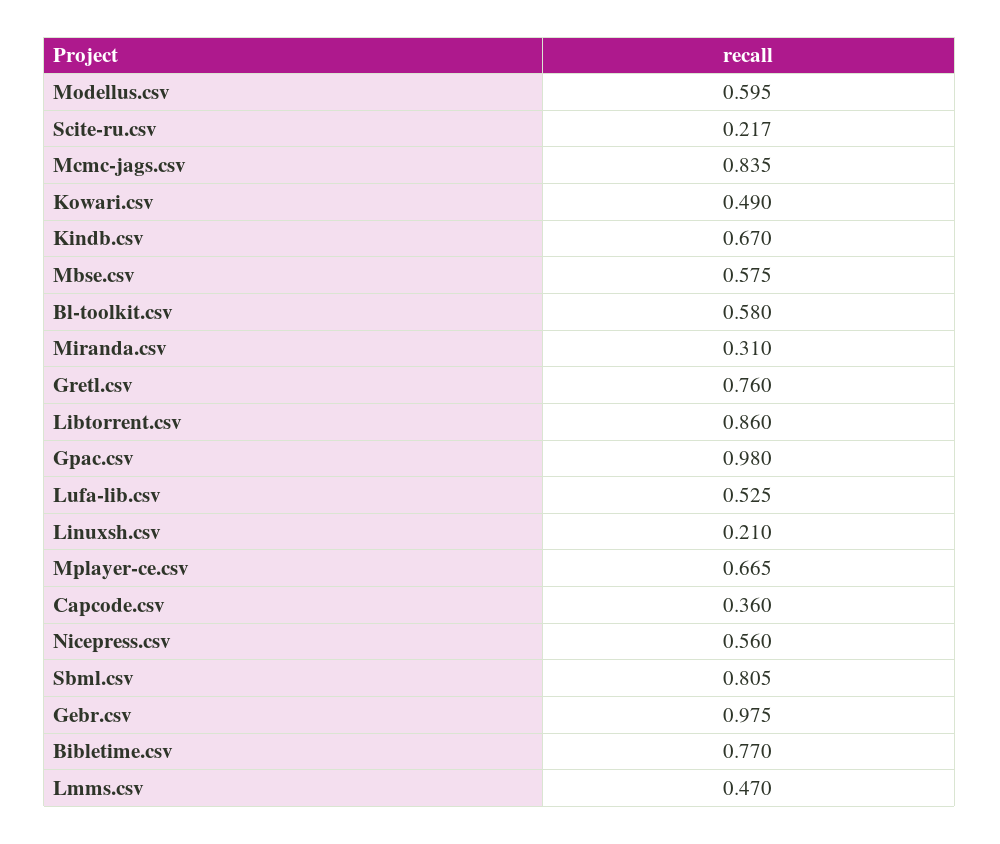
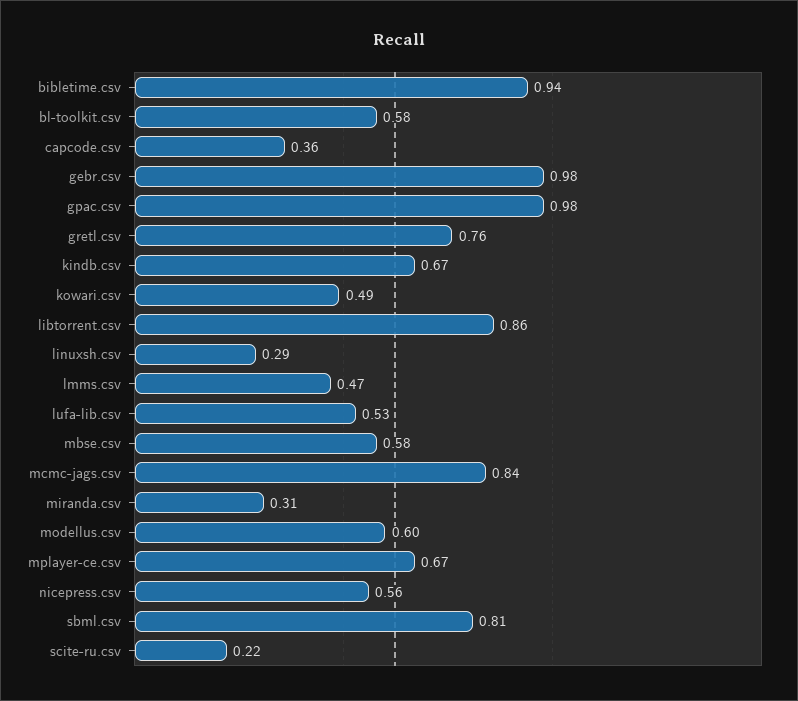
Linuxsh.csv: 0.21 -> 0.29
Bibletime.csv: 0.77 -> 0.94

